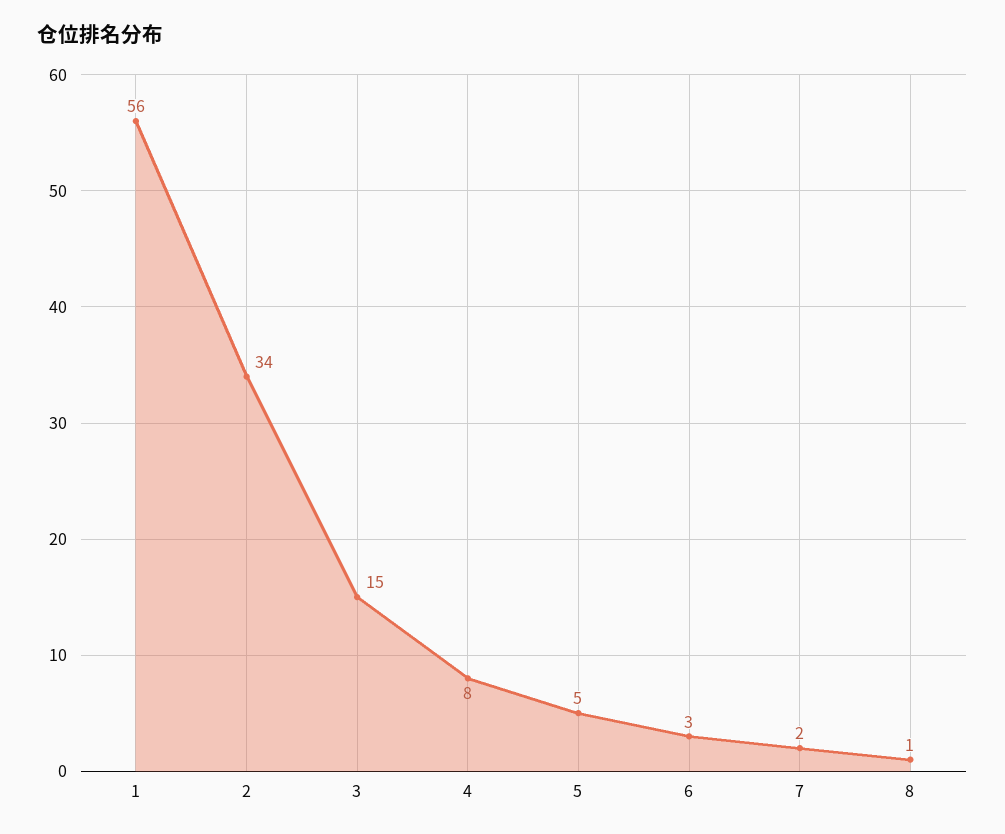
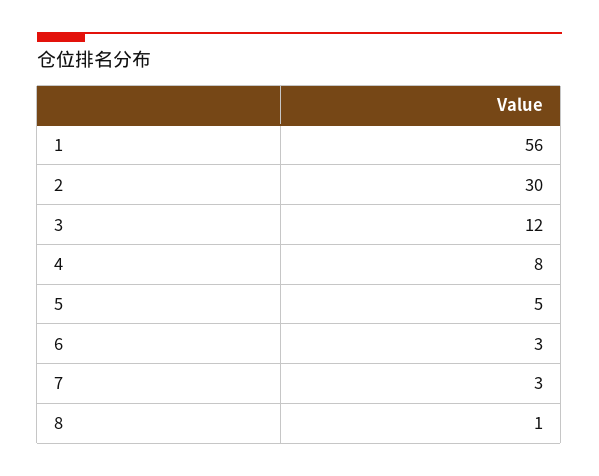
2: 34 -> 30
3: 15 -> 12
7: 2 -> 3

